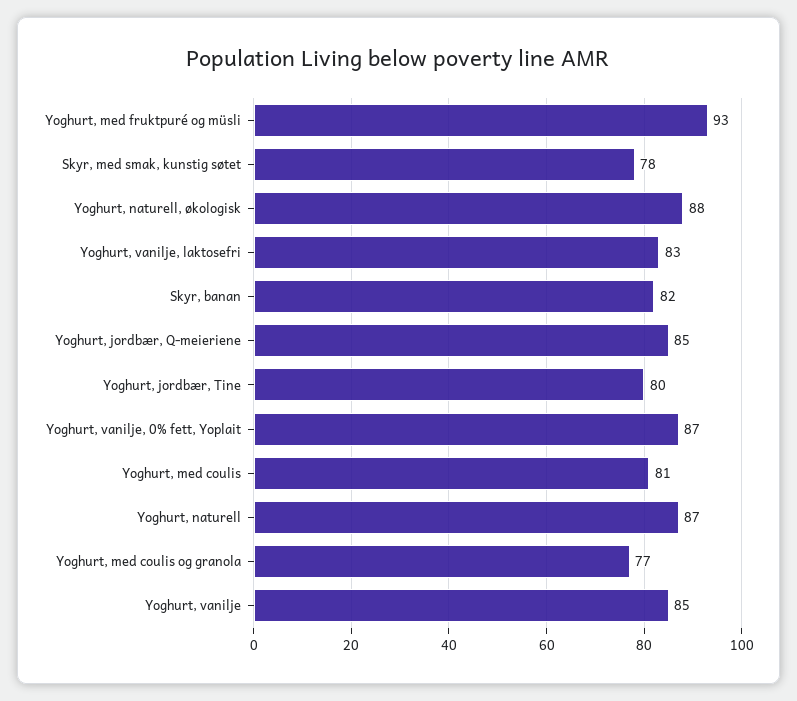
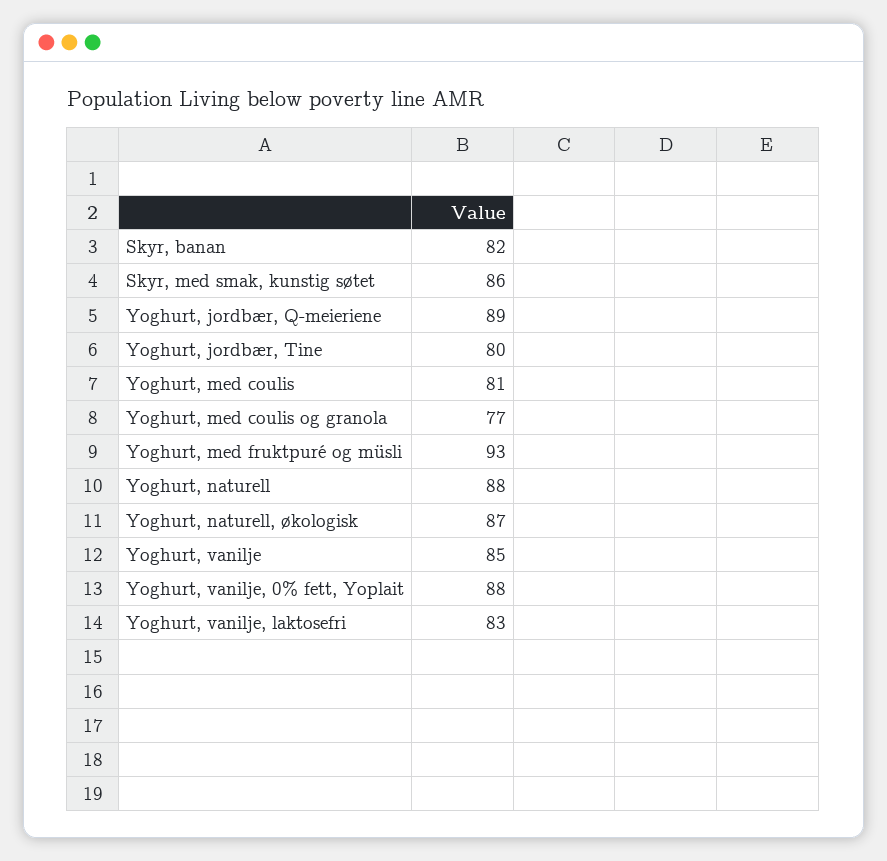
Skyr, med smak, kunstig søtet: 78 -> 86
Yoghurt, naturell, økologisk: 88 -> 87
Yoghurt, jordbær, Q-meieriene: 85 -> 89
Yoghurt, vanilje, 0% fett, Yoplait: 87 -> 88
Yoghurt, naturell: 87 -> 88

